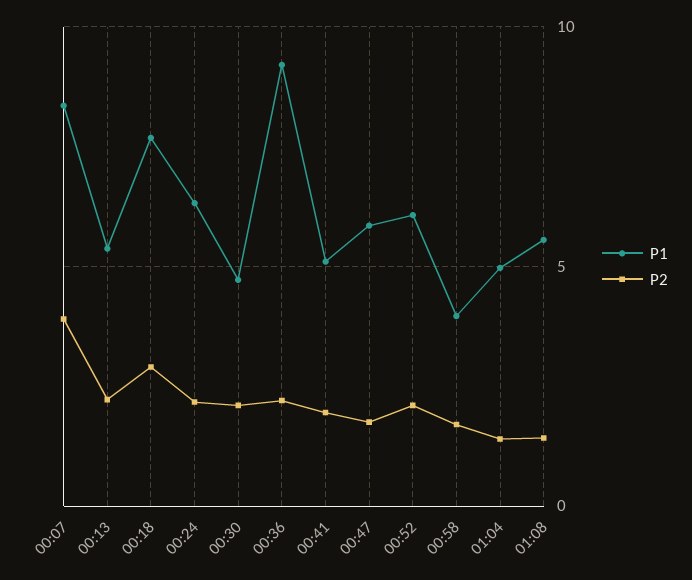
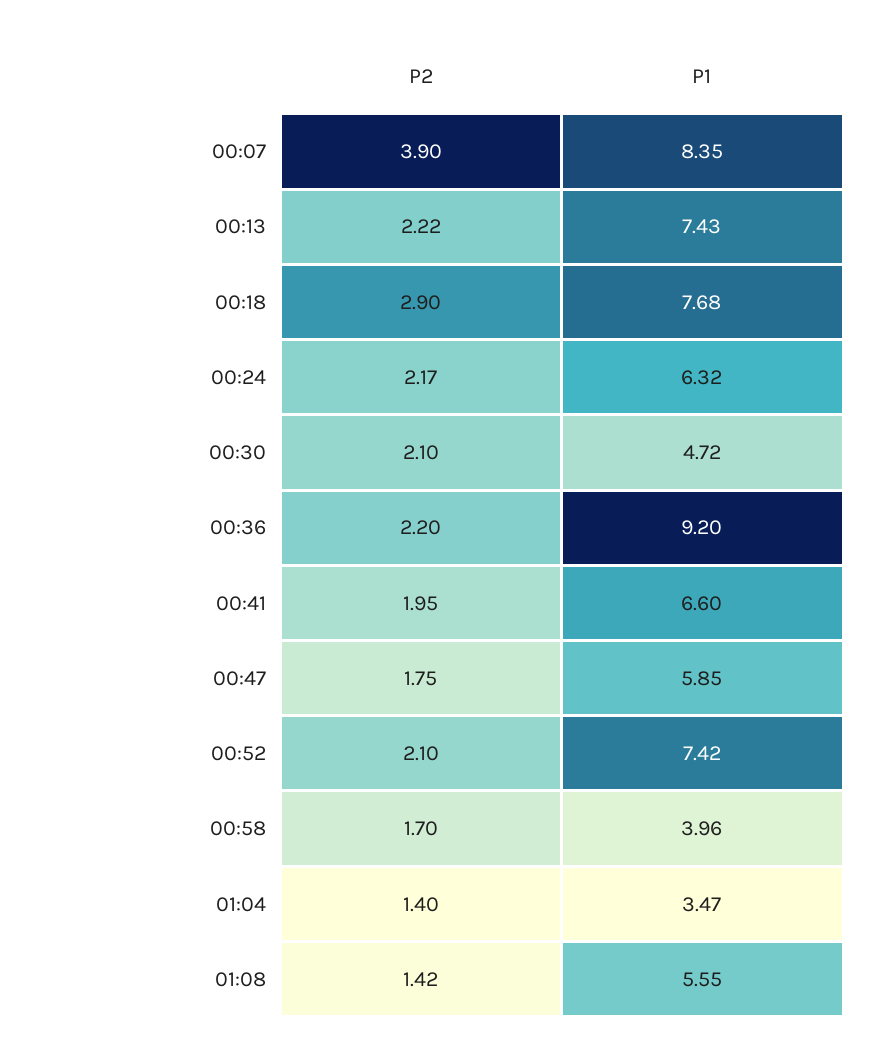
P1, 00:13: 5.5 -> 7.43
P1, 00:41: 5 -> 6.6
P1, 00:52: 6 -> 7.42
P1, 01:04: 5 -> 3.47

